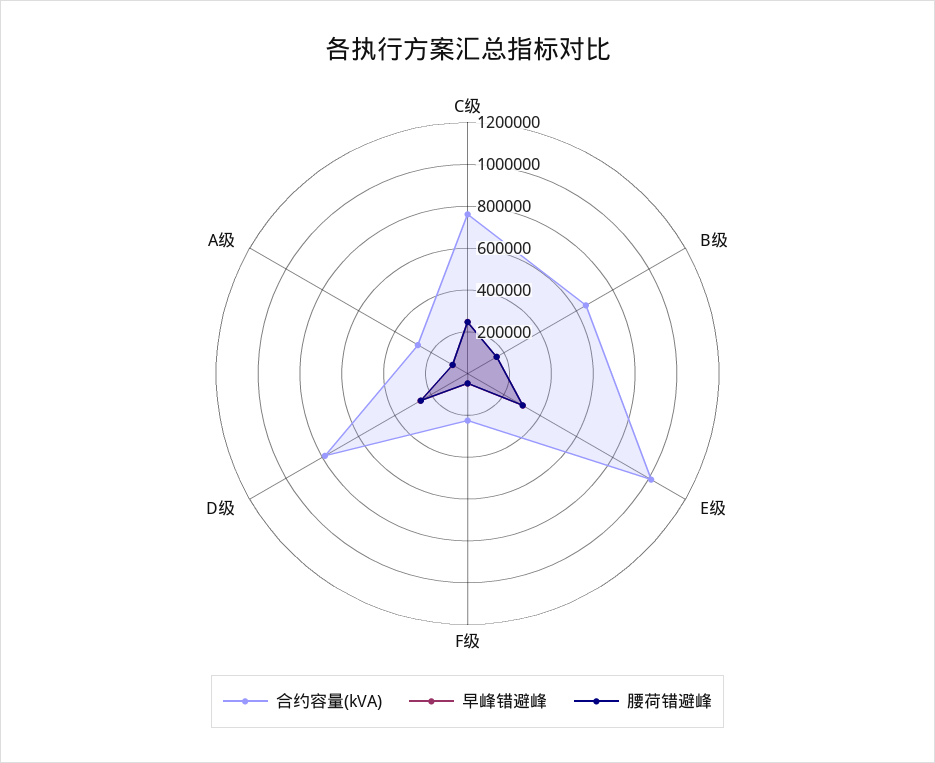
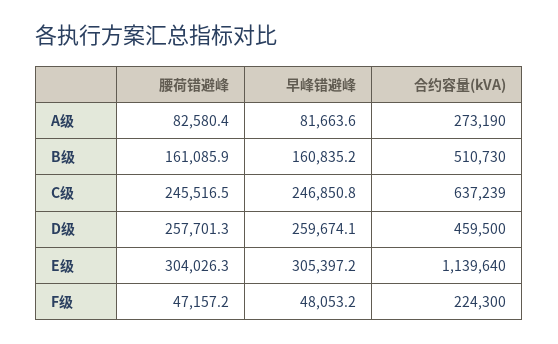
合约容量(kVA), C级: 750000 -> 637239
合约容量(kVA), B级: 650000 -> 510730
合约容量(kVA), E级: 1000000 -> 1139640
合约容量(kVA), D级: 800000 -> 459500

